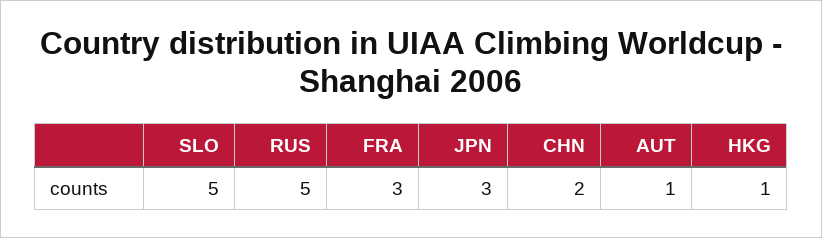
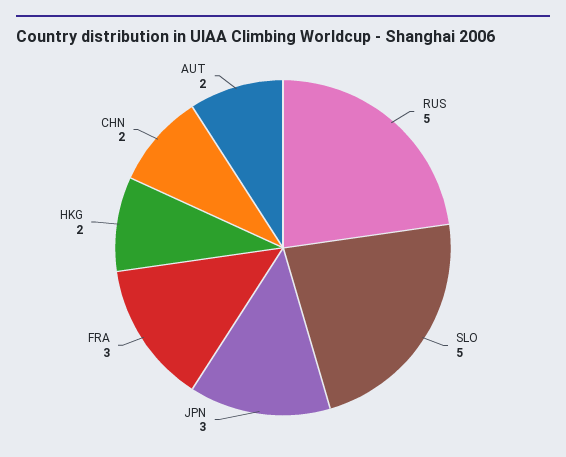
AUT: 1 -> 2
HKG: 1 -> 2

